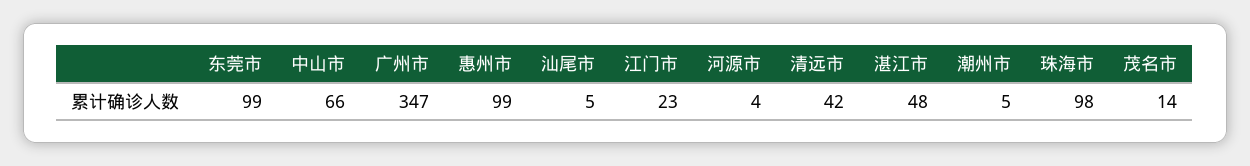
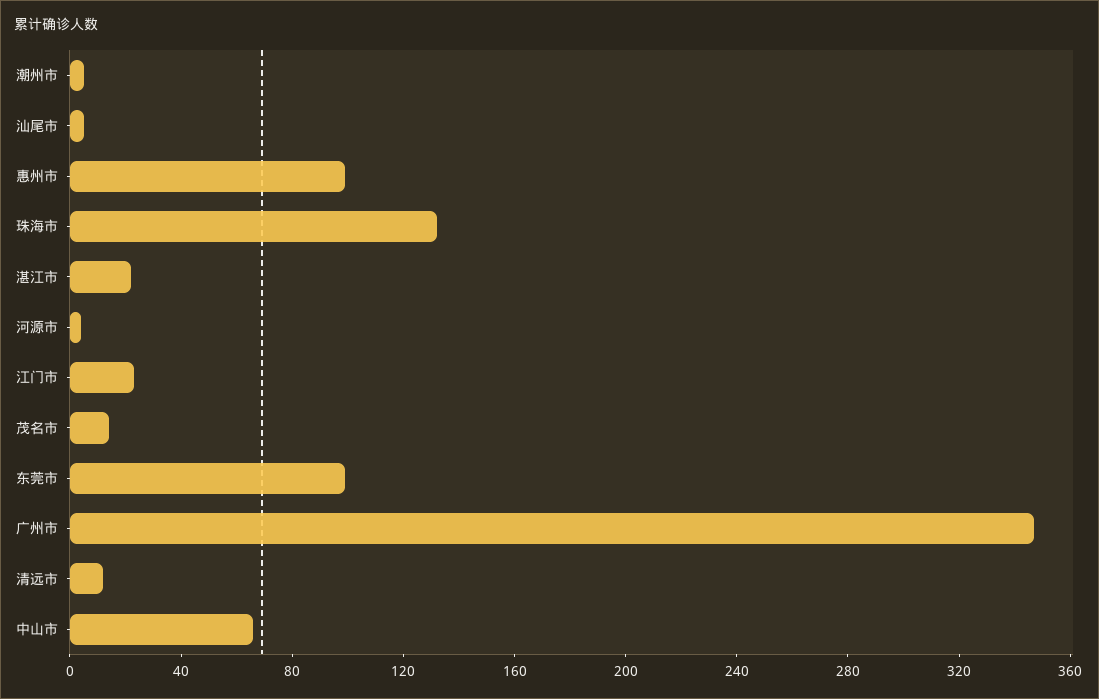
清远市: 42 -> 10
湛江市: 48 -> 20
珠海市: 98 -> 130

